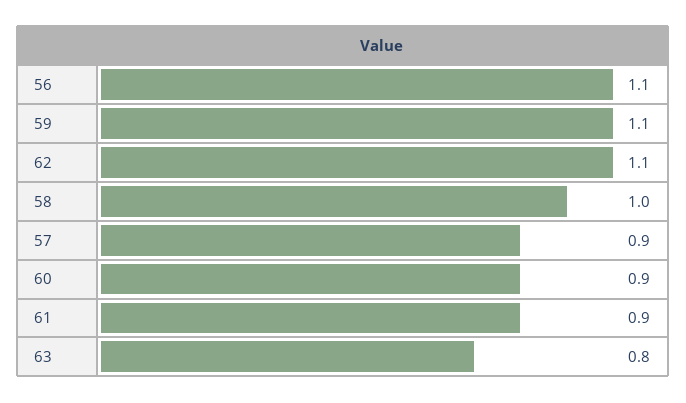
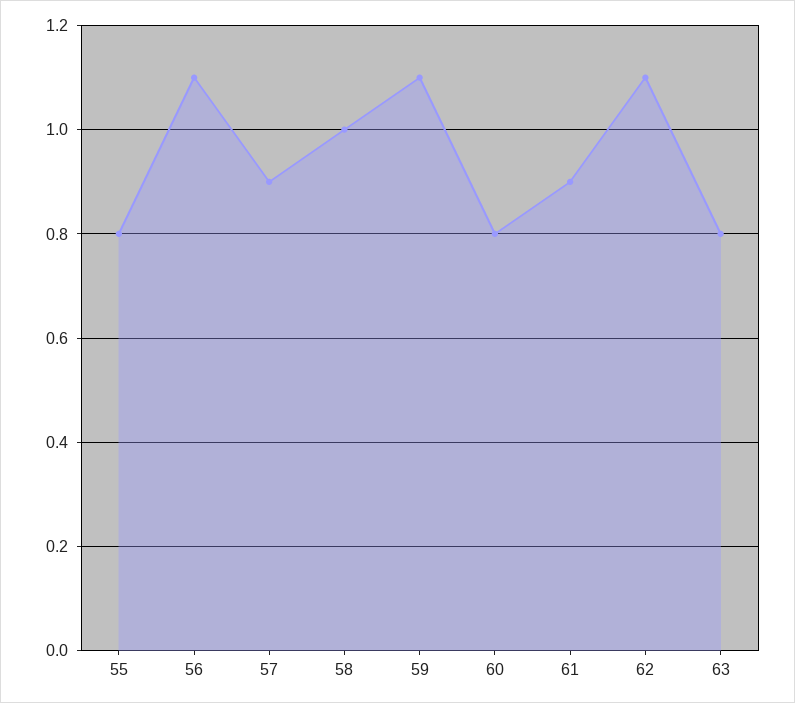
60: 0.9 -> 0.8
55: none -> 0.8

